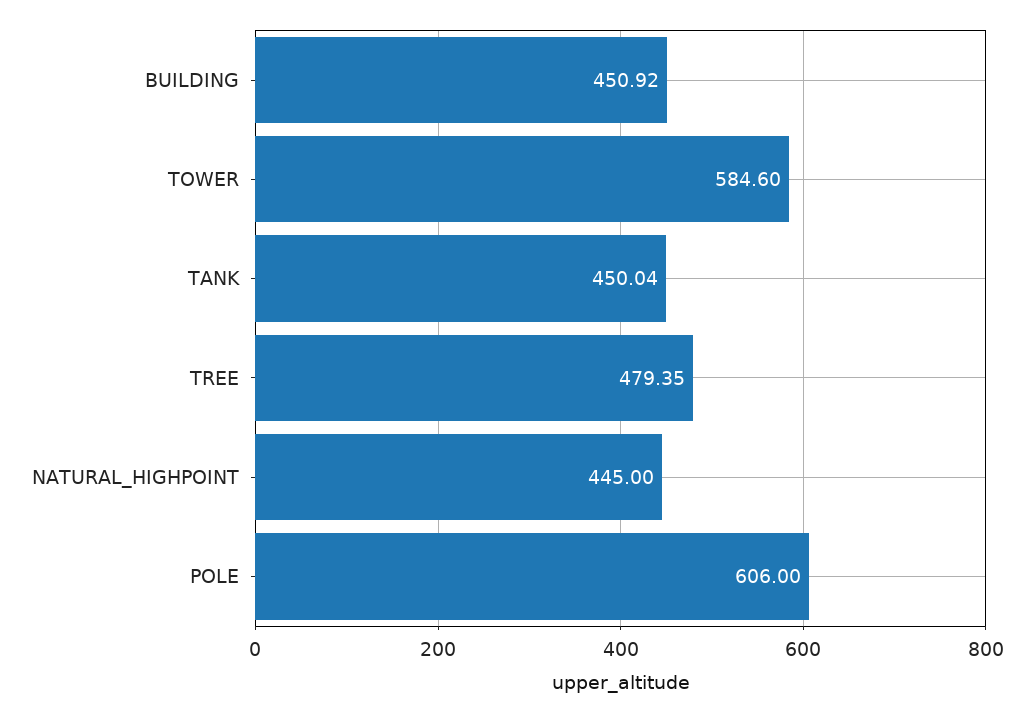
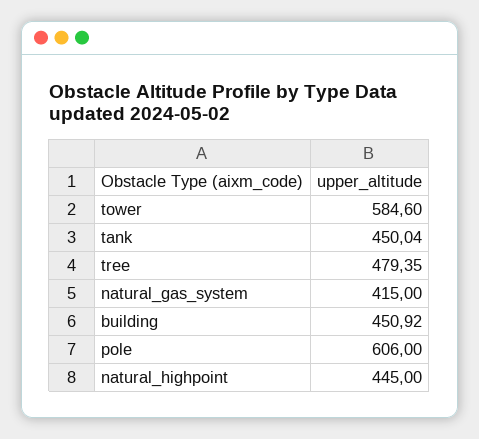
natural_gas_system: none -> 415

